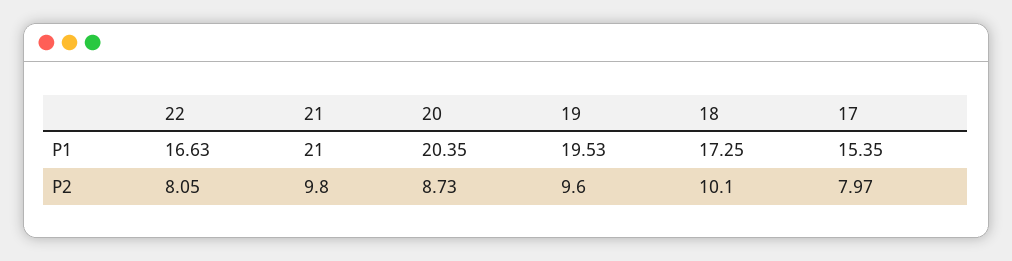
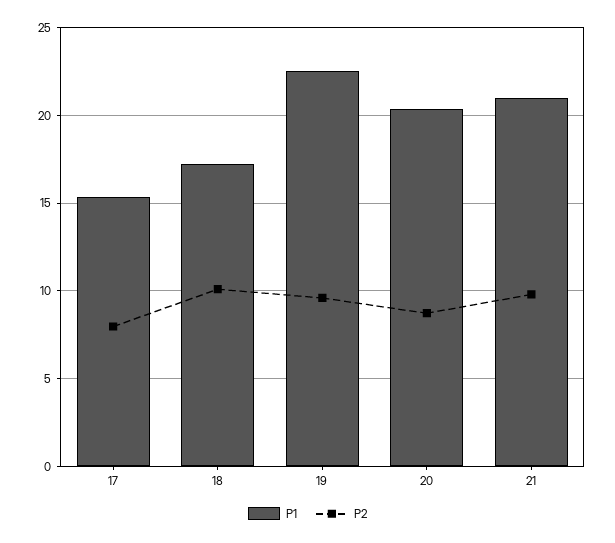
P1, 22: 16.63 -> none
P1, 19: 19.53 -> 22.5
P2, 22: 8.05 -> none

